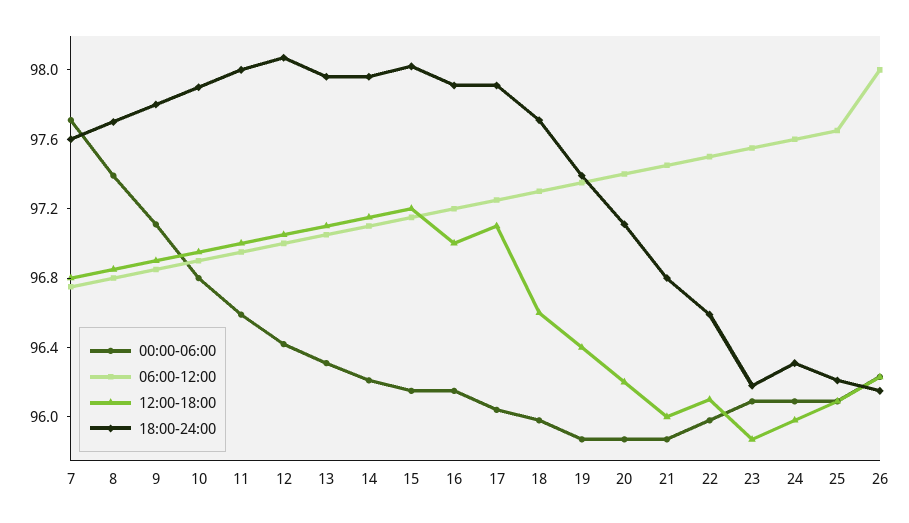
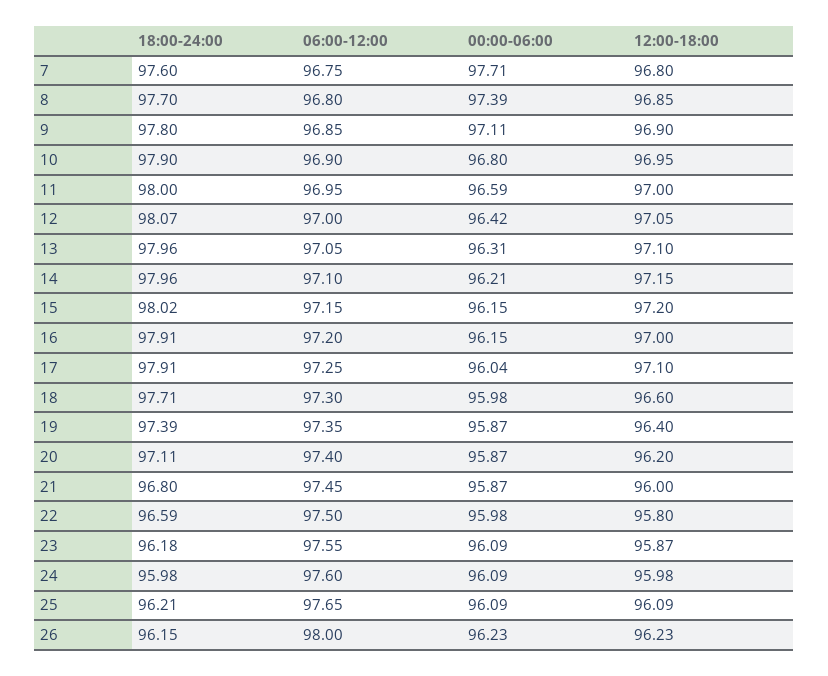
12:00-18:00, 22: 96.1 -> 95.8
18:00-24:00, 24: 96.3 -> 95.98

